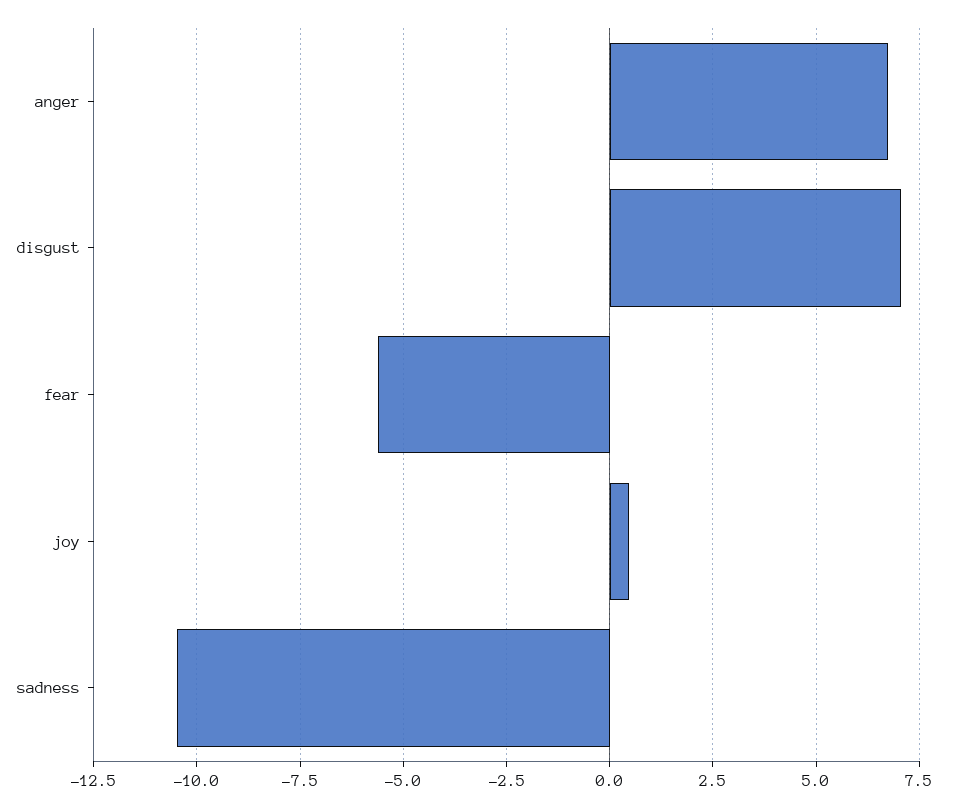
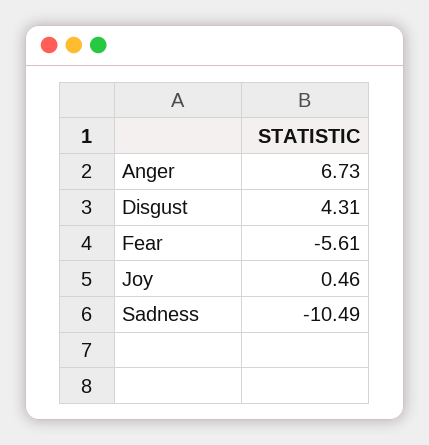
disgust: 7 -> 4.31

